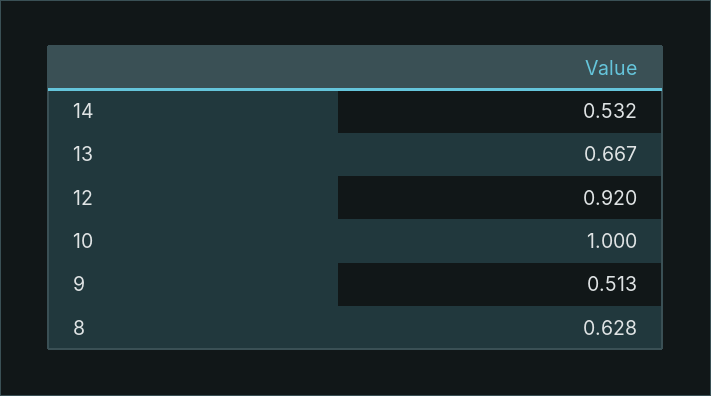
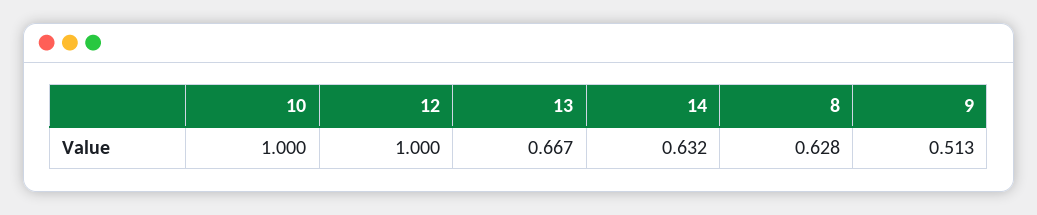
14: 0.532 -> 0.632
12: 0.92 -> 1

